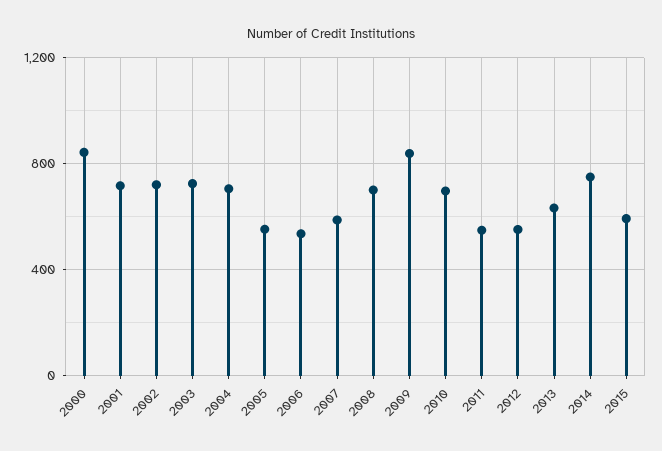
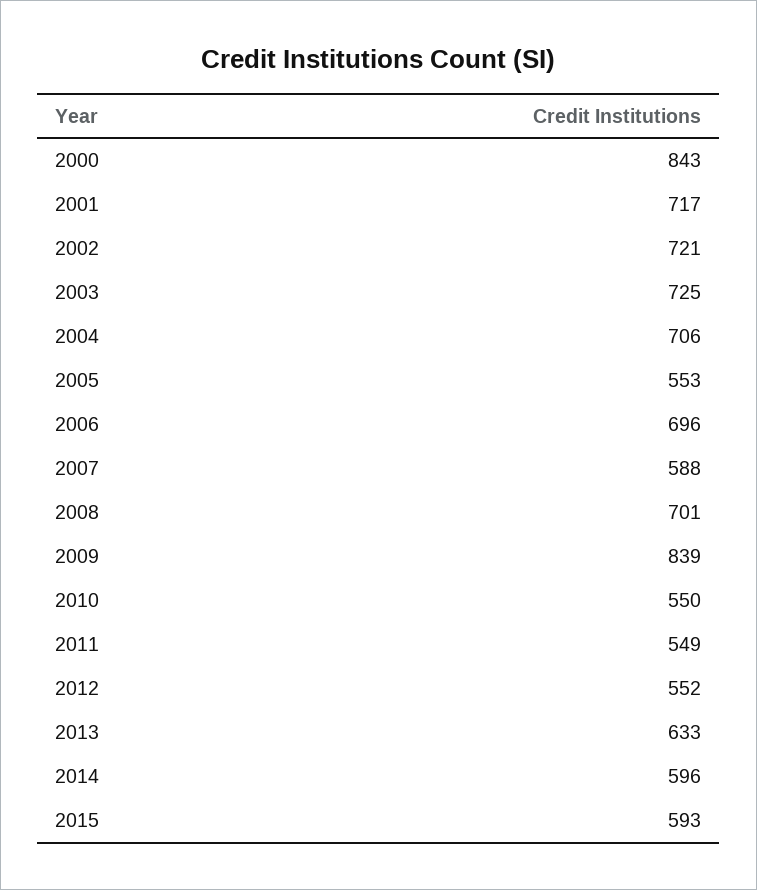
2006: 550 -> 696
2010: 700 -> 550
2014: 750 -> 596

